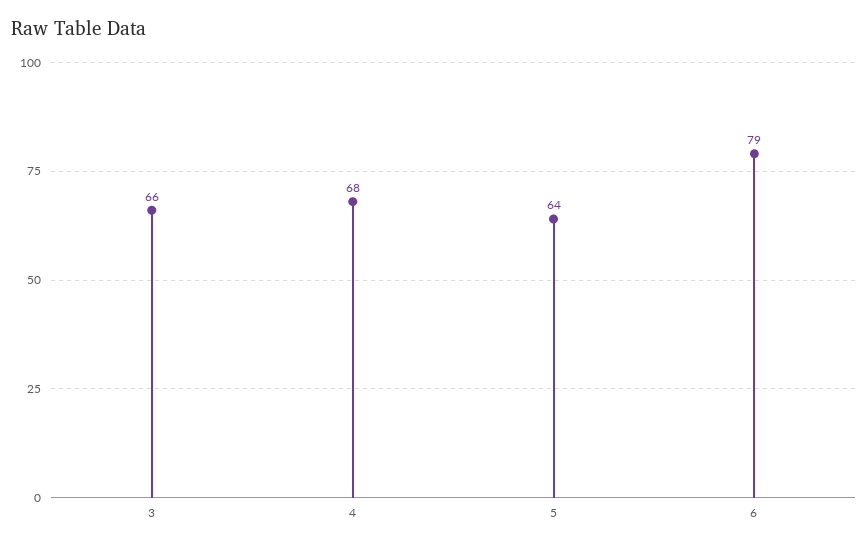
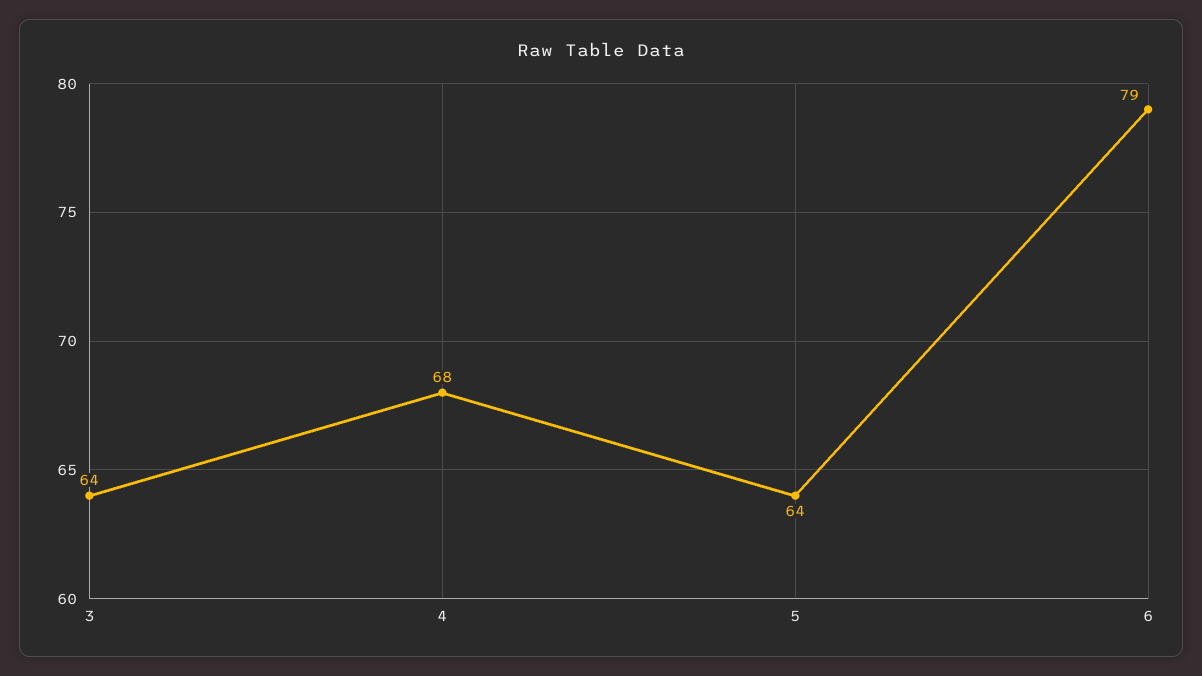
3: 66 -> 64

